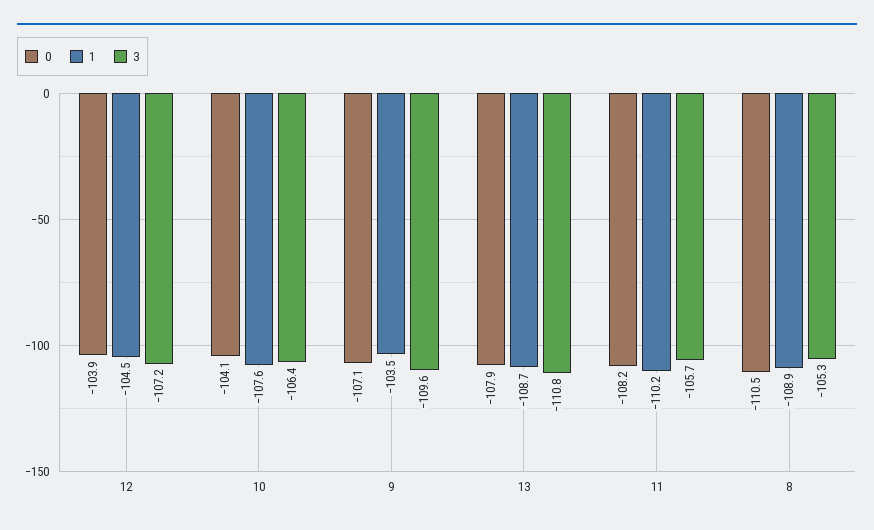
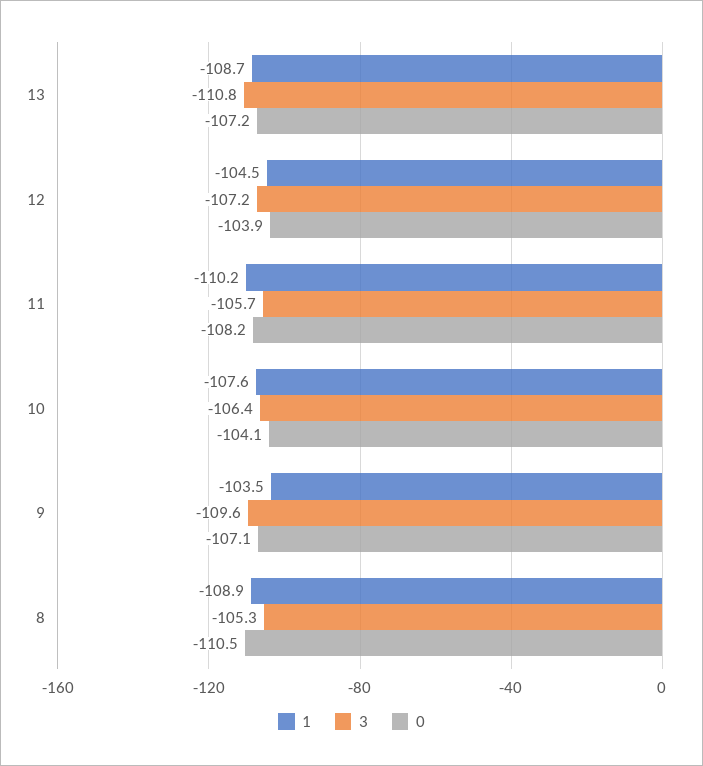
0, 13: -107.9 -> -107.2

